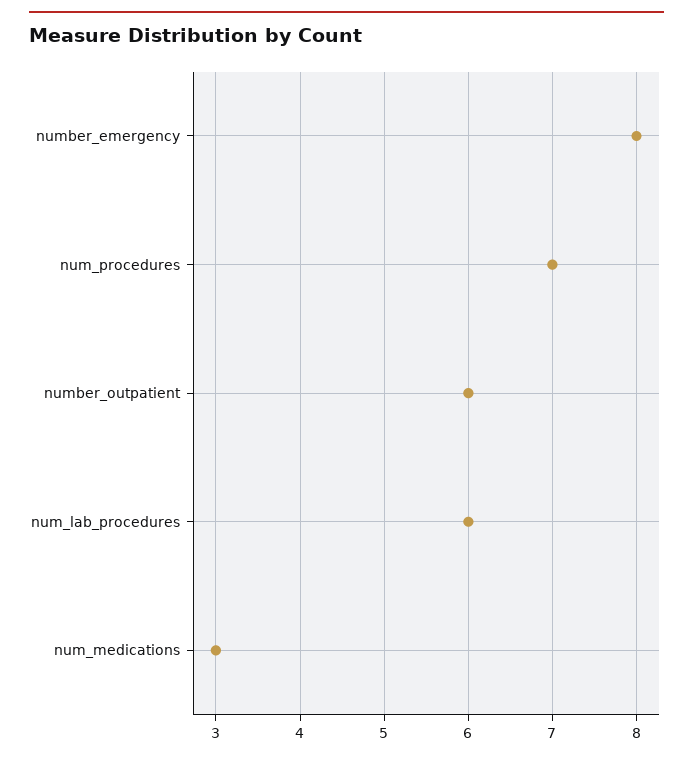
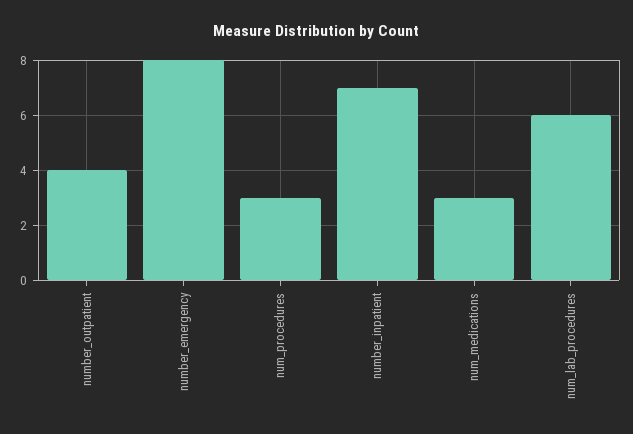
num_procedures: 7 -> 3
number_outpatient: 6 -> 4
number_inpatient: none -> 7

